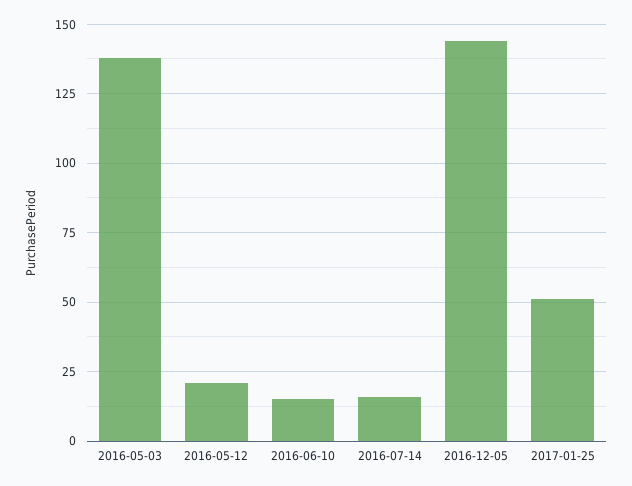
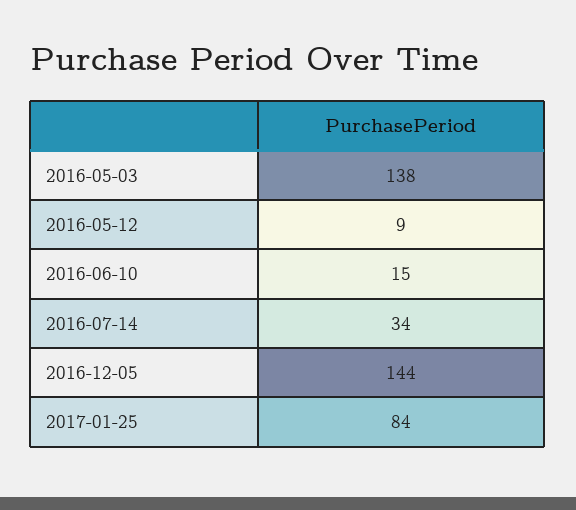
2016-05-12: 20 -> 9
2016-07-14: 15 -> 34
2017-01-25: 50 -> 84

